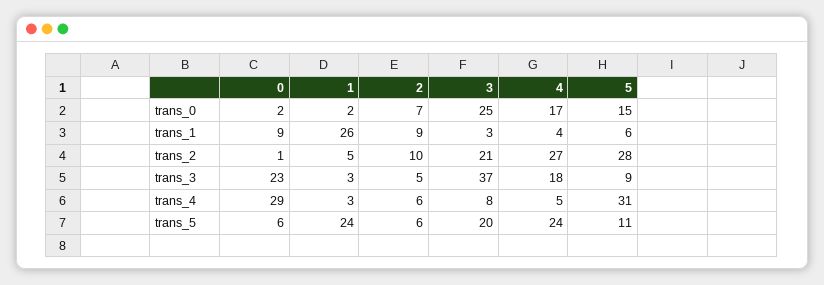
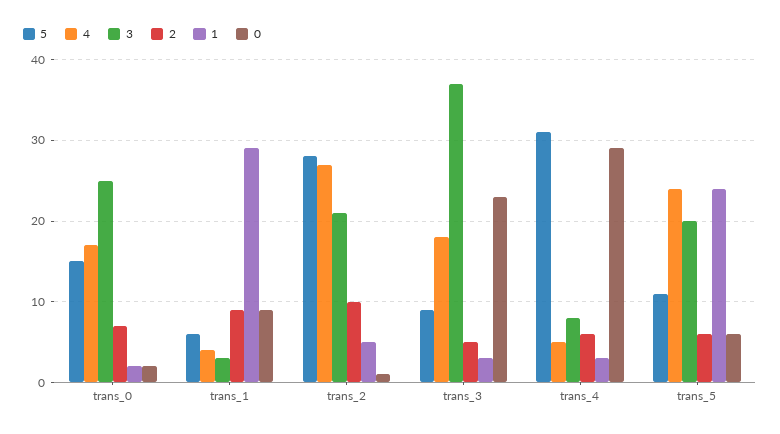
1, trans_1: 26 -> 29

